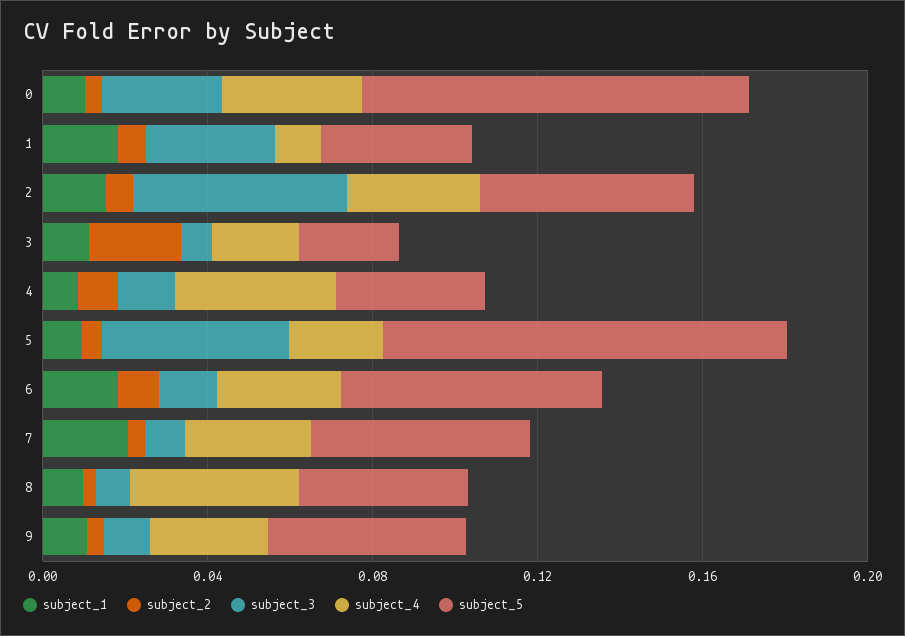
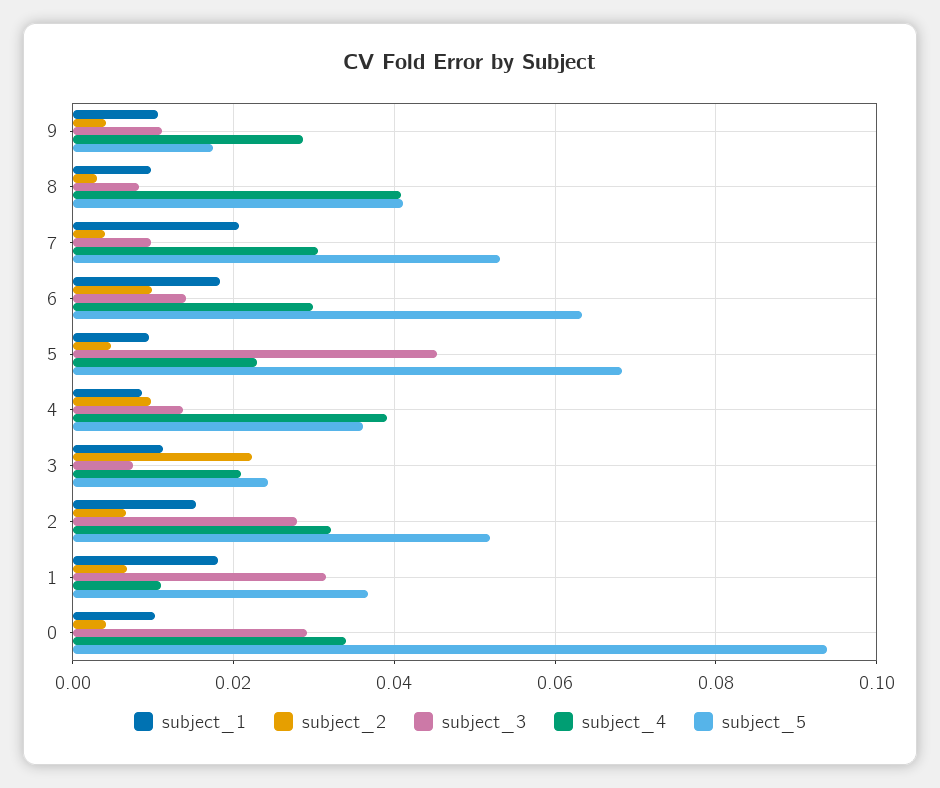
subject_3, 2: 0.05 -> 0.028
subject_5, 5: 0.1 -> 0.068
subject_5, 9: 0.05 -> 0.018

